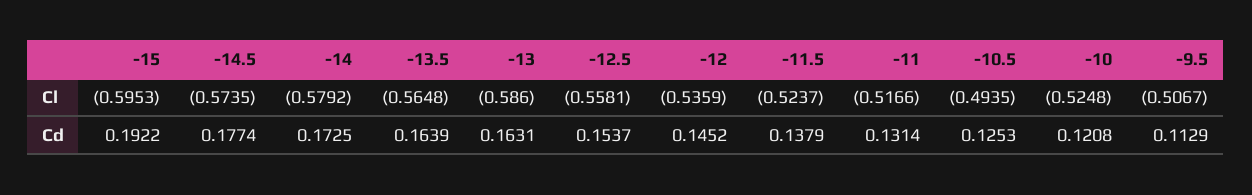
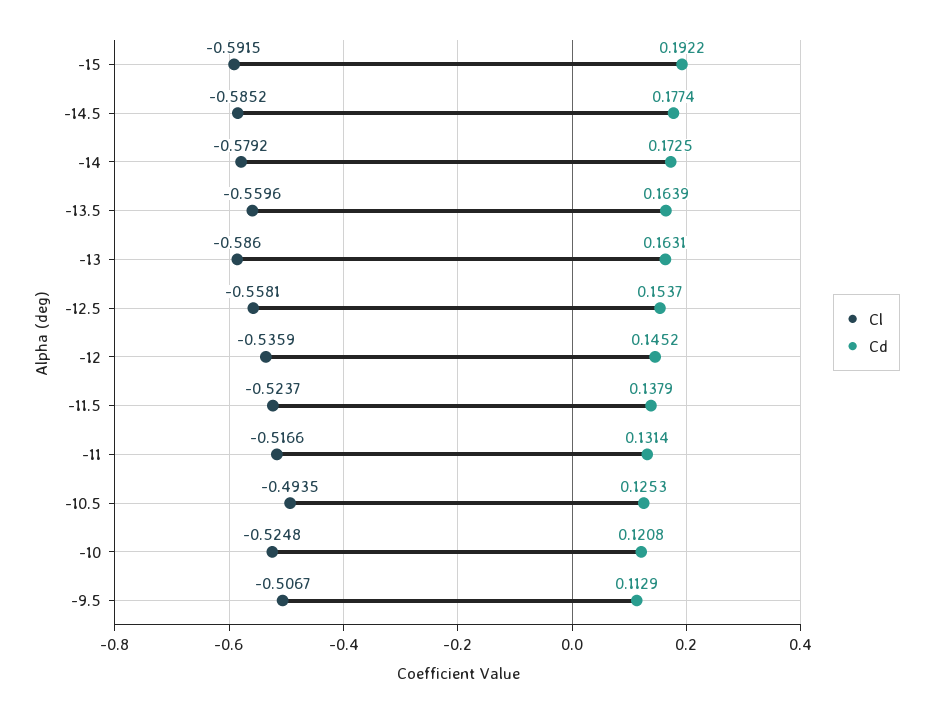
Cl, -15: -0.5953 -> -0.5915
Cl, -14.5: -0.5735 -> -0.5852
Cl, -13.5: -0.5648 -> -0.5596

